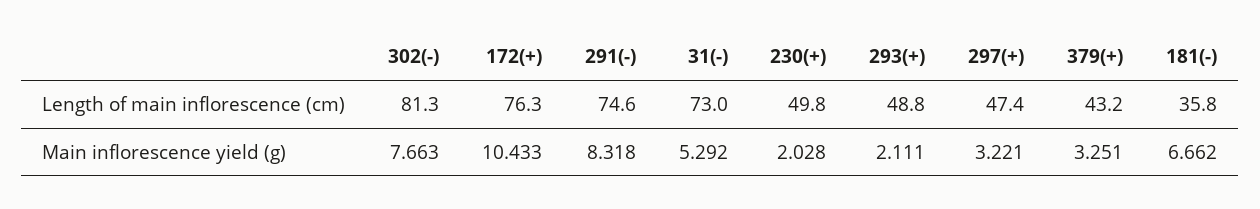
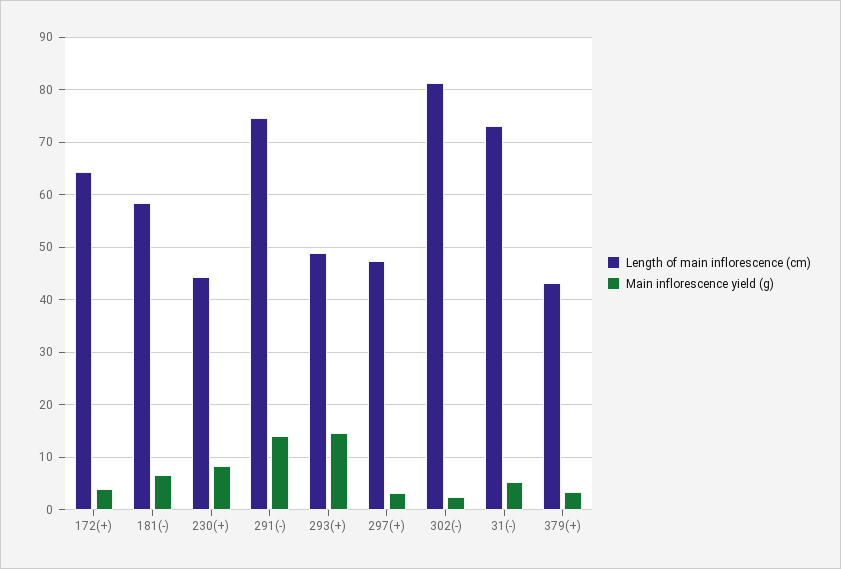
Length of main inflorescence (cm), 172(+): 76.3 -> 64
Length of main inflorescence (cm), 230(+): 49.8 -> 44
Length of main inflorescence (cm), 181(-): 35.8 -> 58
Main inflorescence yield (g), 302(-): 7.663 -> 2
Main inflorescence yield (g), 172(+): 10.433 -> 4
Main inflorescence yield (g), 291(-): 8.318 -> 14
Main inflorescence yield (g), 230(+): 2.028 -> 8
Main inflorescence yield (g), 293(+): 2.111 -> 14

